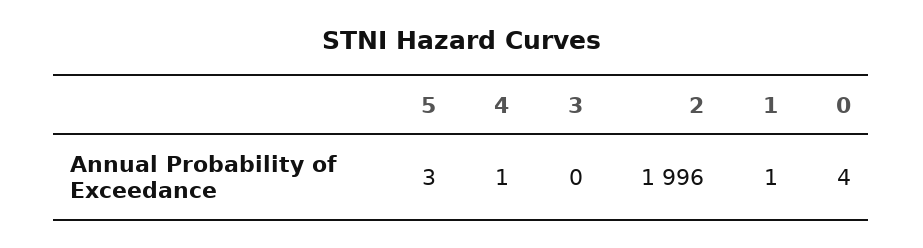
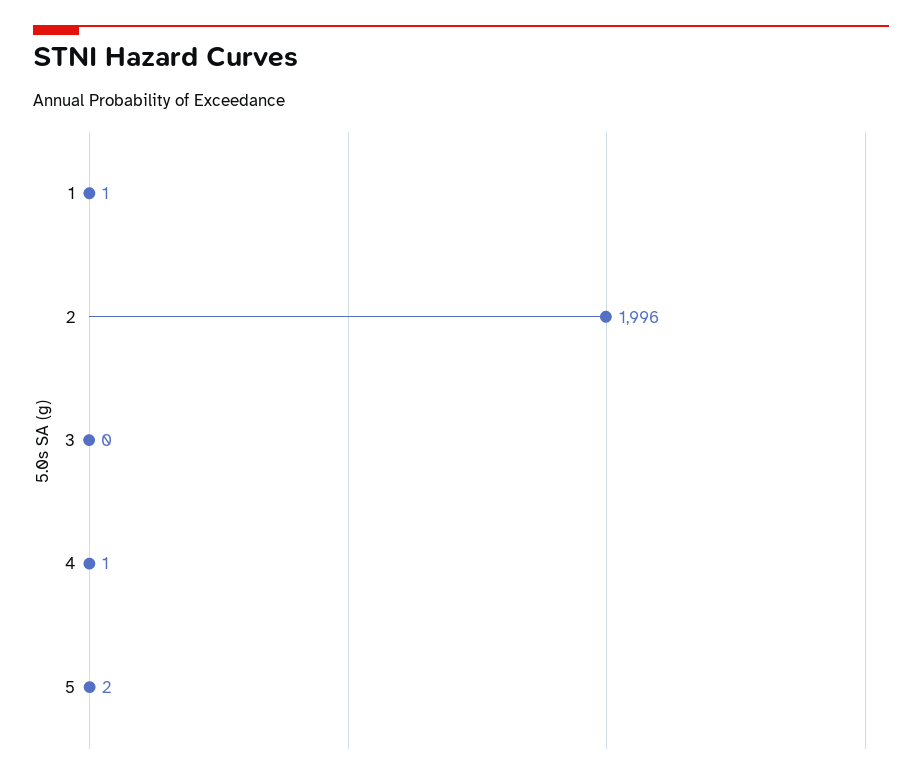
5: 3 -> 2
0: 4 -> none

